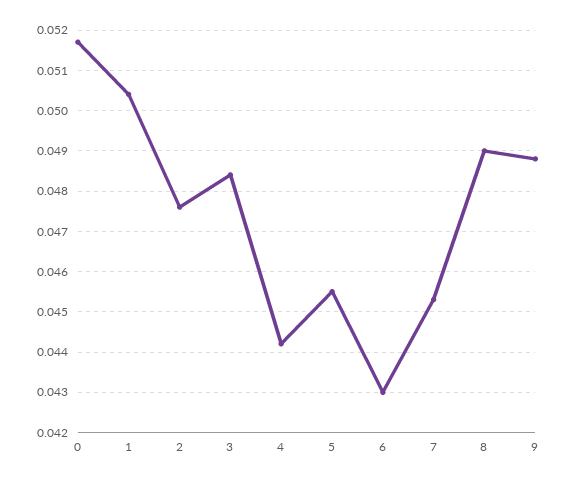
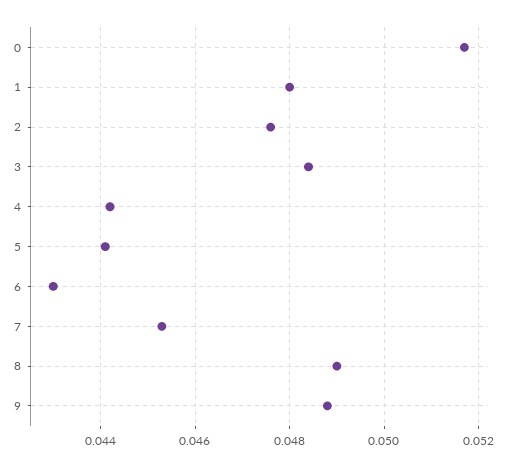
1: 0.0505 -> 0.048
5: 0.0455 -> 0.044

